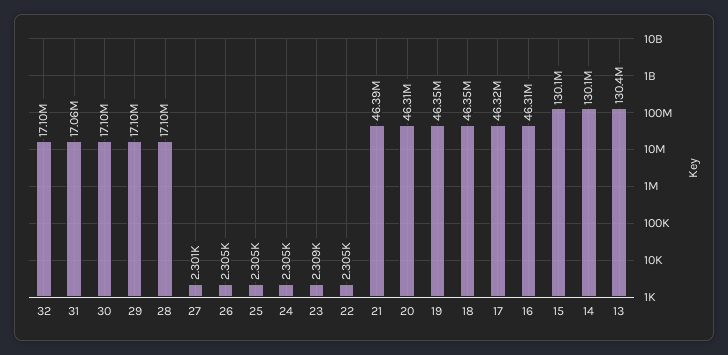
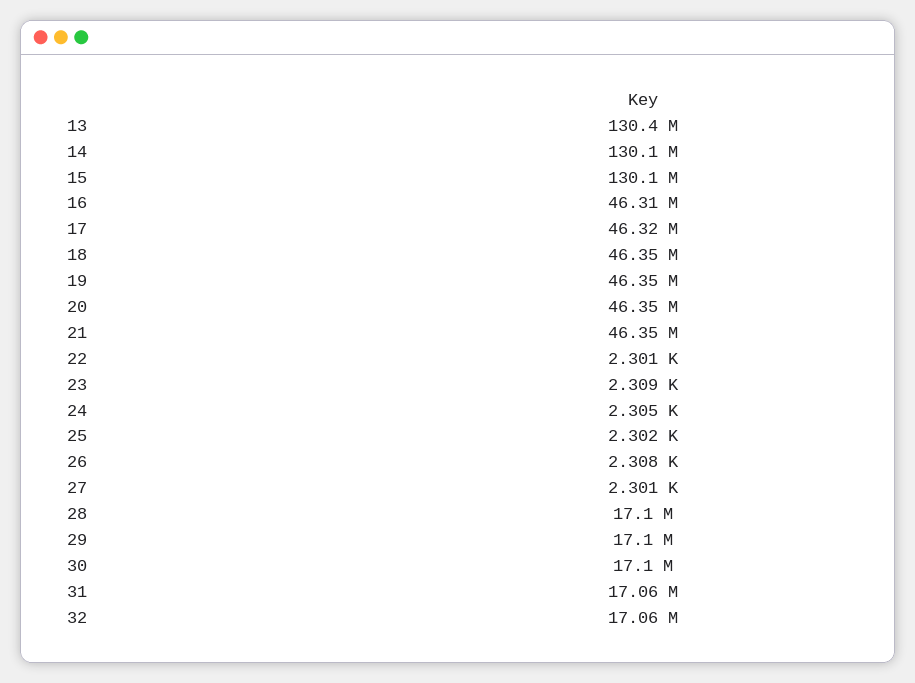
32: 17100000 -> 17060000
26: 2305 -> 2308
25: 2305 -> 2302
22: 2305 -> 2301
21: 46390000 -> 46350000
20: 46310000 -> 46350000

